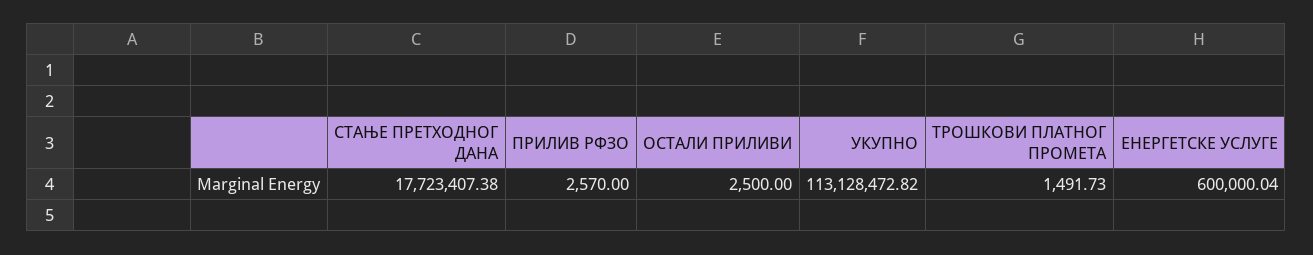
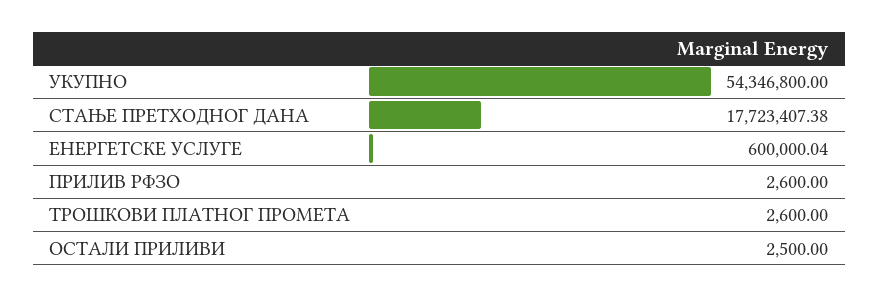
ПРИЛИВ РФЗО: 2570 -> 2600
УКУПНО: 113128472.82 -> 54346800
ТРОШКОВИ ПЛАТНОГ ПРОМЕТА: 1491.73 -> 2600

